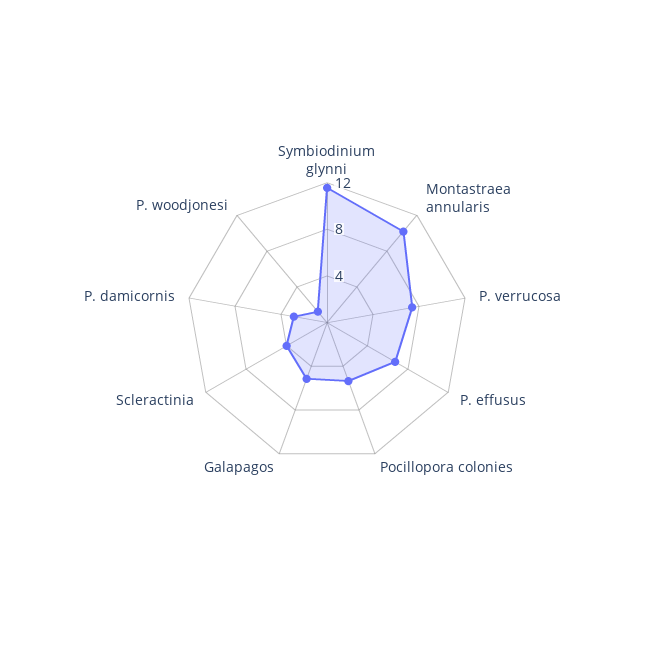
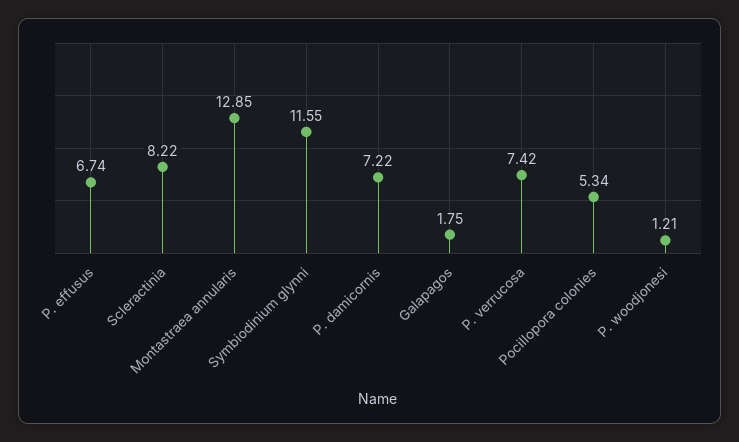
Montastraea annularis: 10 -> 12.85
Galapagos: 5 -> 1.75
Scleractinia: 4 -> 8.22
P. damicornis: 3 -> 7.22

